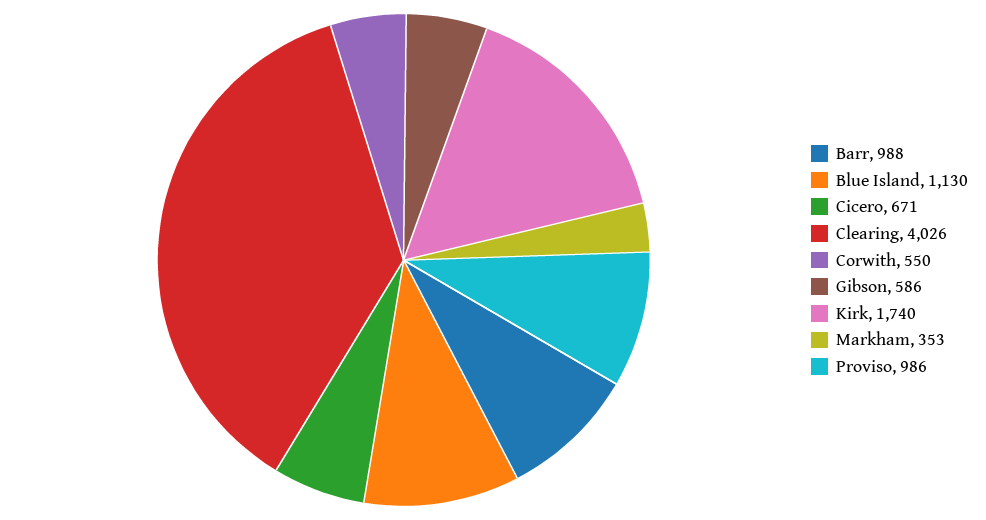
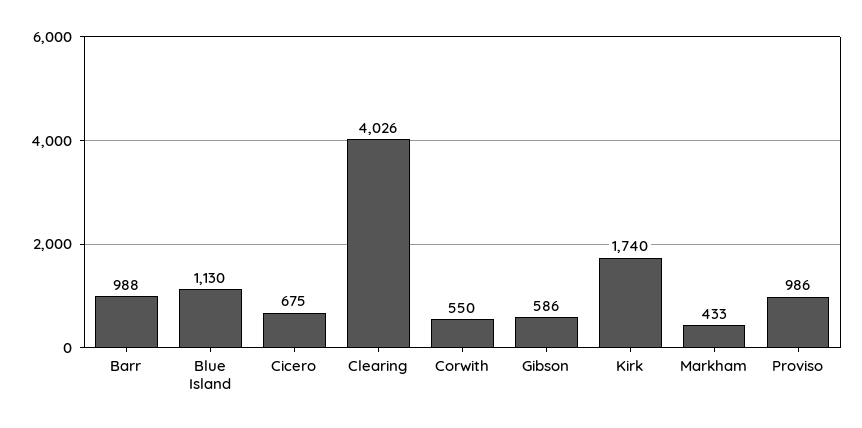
Cicero: 671 -> 675
Markham: 353 -> 433

